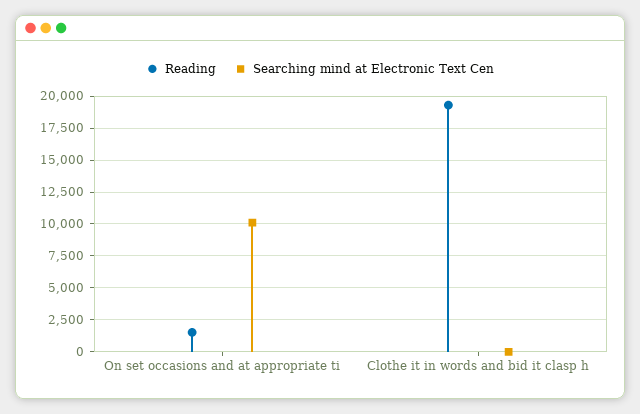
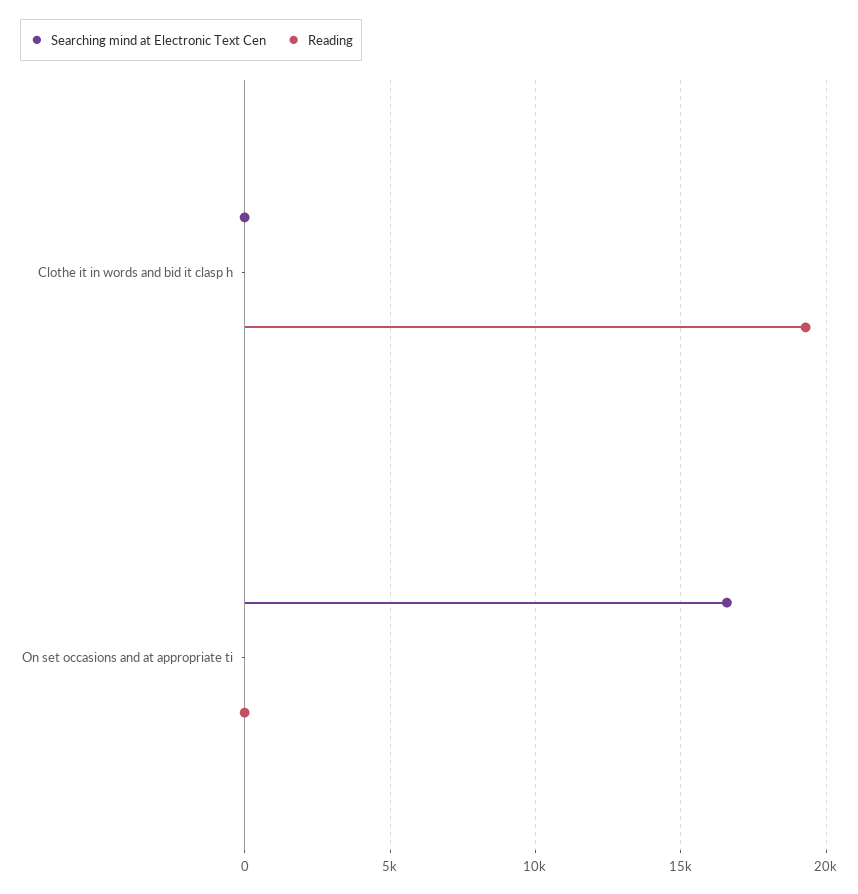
Reading, On set occasions and at appropriate ti: 1500 -> 0
Searching mind at Electronic Text Cen, On set occasions and at appropriate ti: 10000 -> 16500

